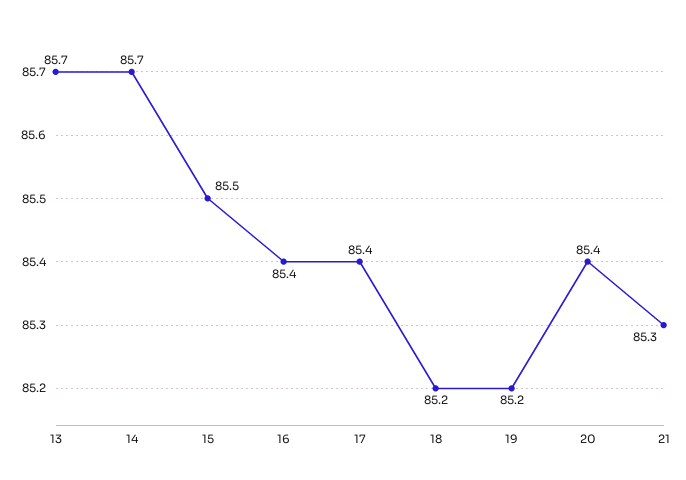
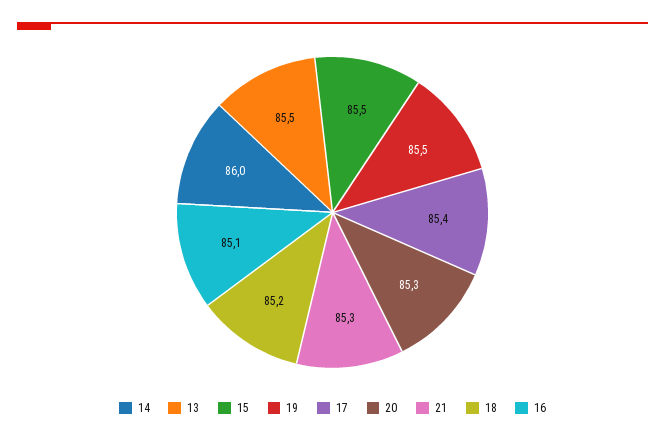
13: 85.7 -> 85.5
14: 85.7 -> 86
16: 85.4 -> 85.1
19: 85.2 -> 85.5
20: 85.4 -> 85.3

